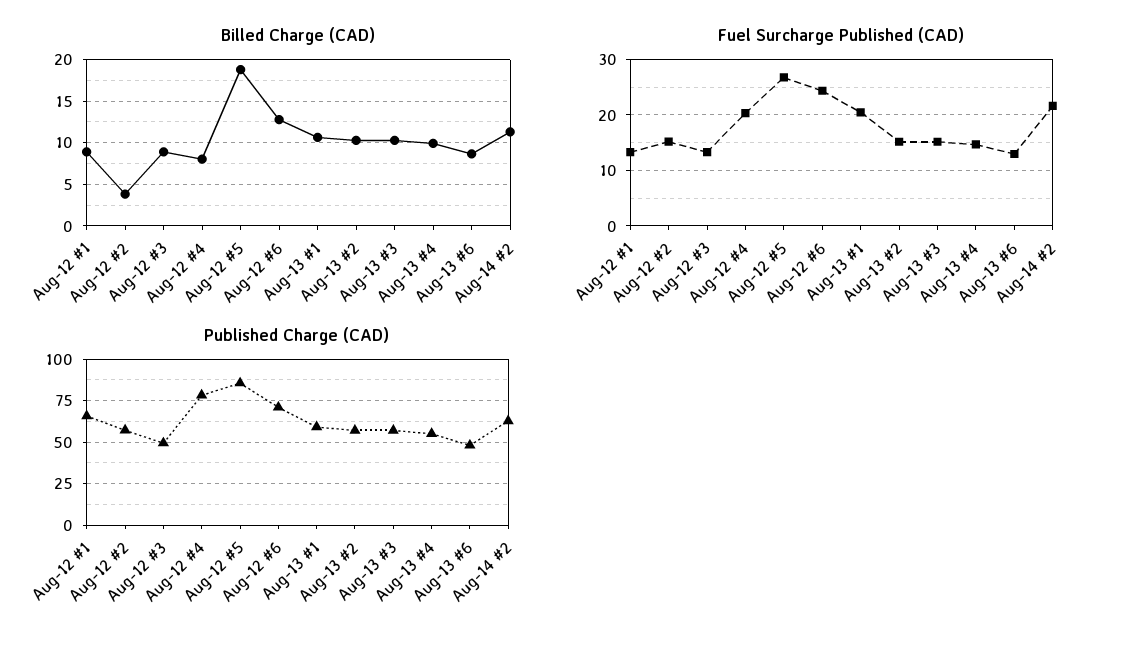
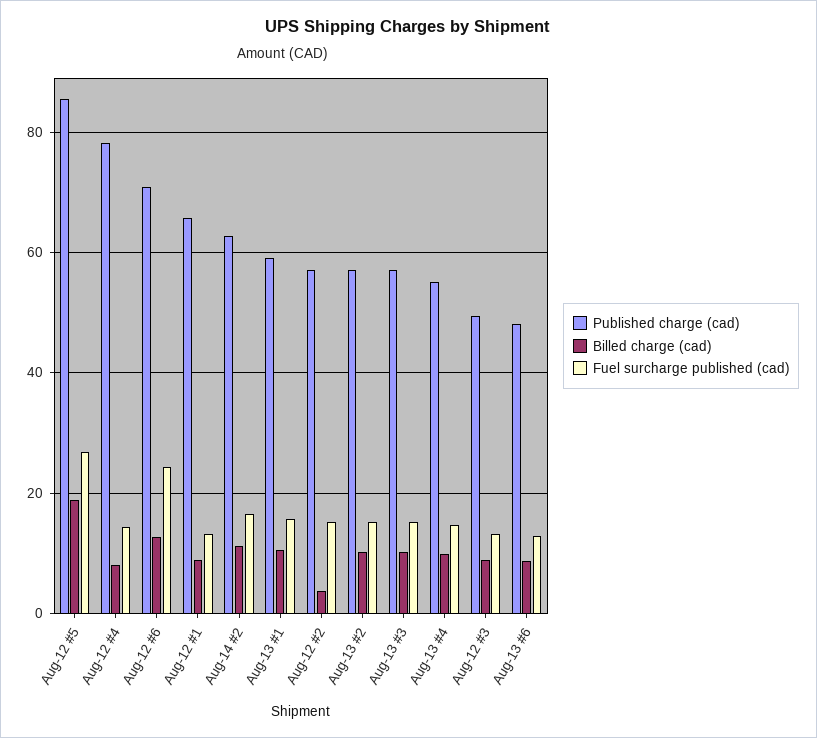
Fuel Surcharge Published (CAD), Aug-12 #4: 20 -> 14
Fuel Surcharge Published (CAD), Aug-13 #1: 20 -> 16
Fuel Surcharge Published (CAD), Aug-14 #2: 22 -> 16

